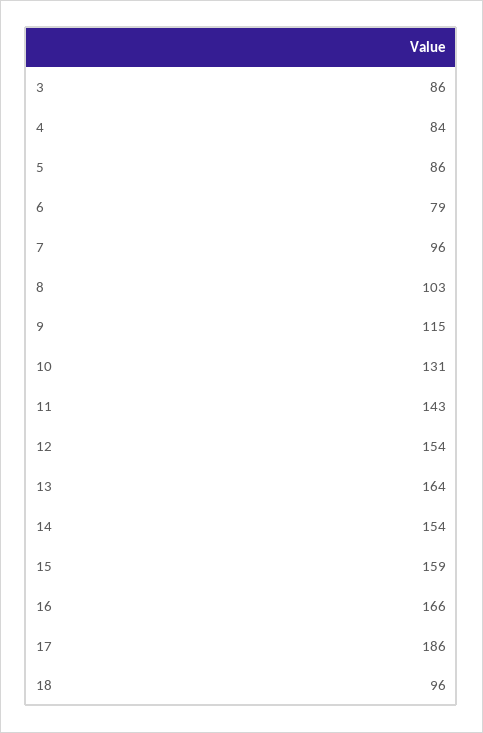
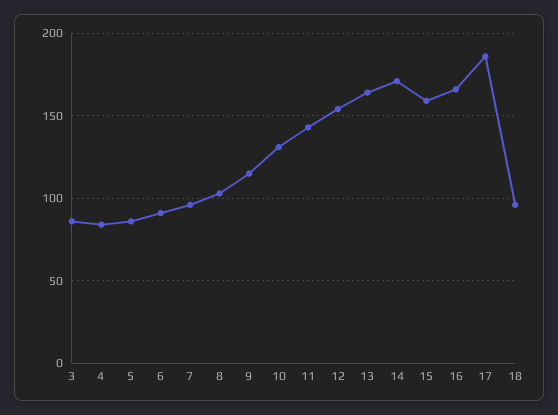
6: 79 -> 90
14: 154 -> 170

